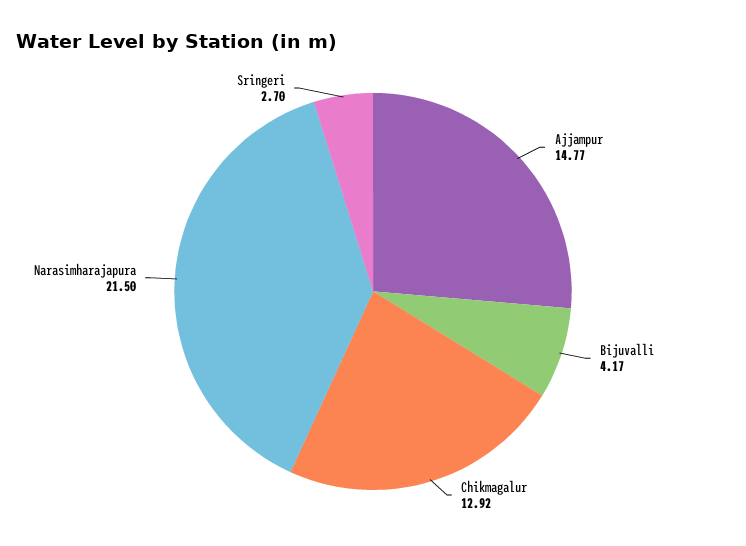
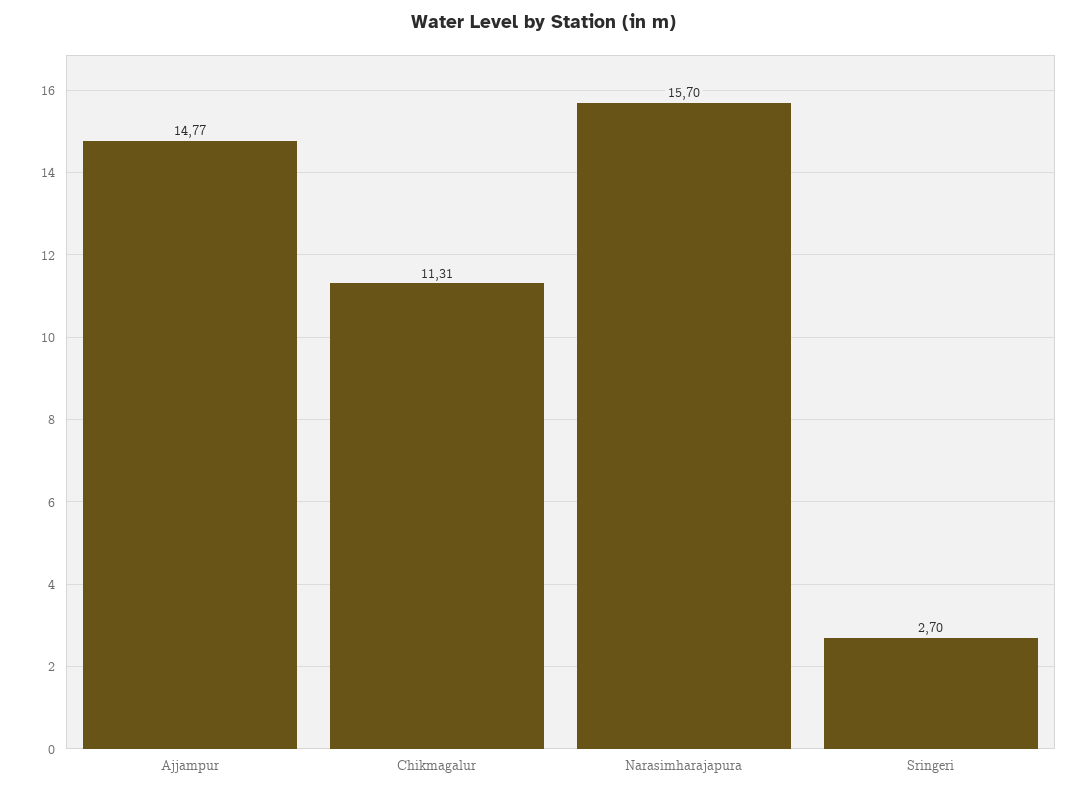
Bijuvalli: 4.17 -> none
Chikmagalur: 12.92 -> 11.31
Narasimharajapura: 21.5 -> 15.7

